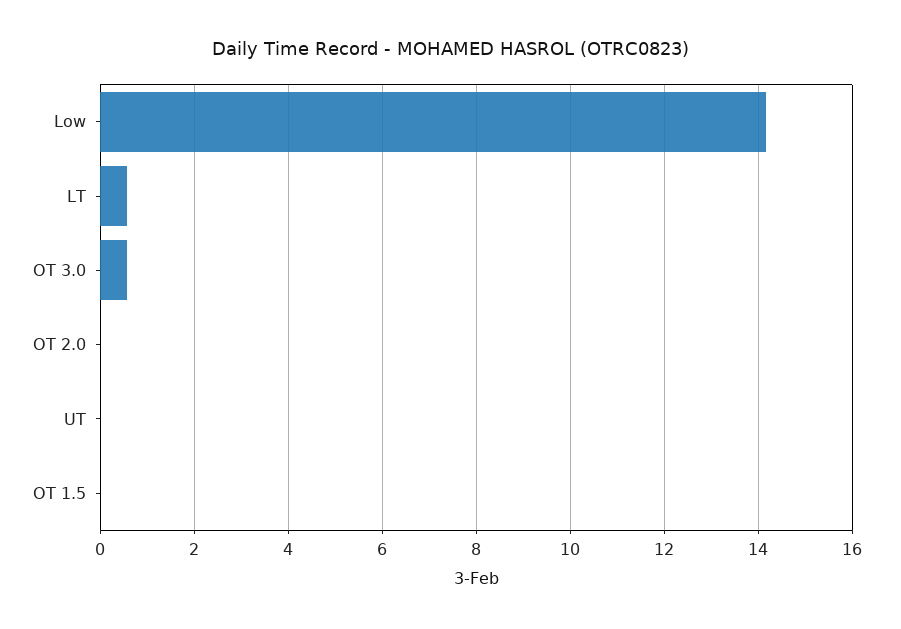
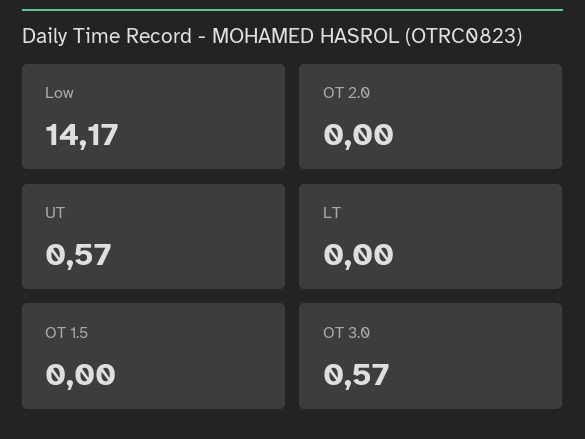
LT: 0.6 -> 0
UT: 0 -> 0.57

